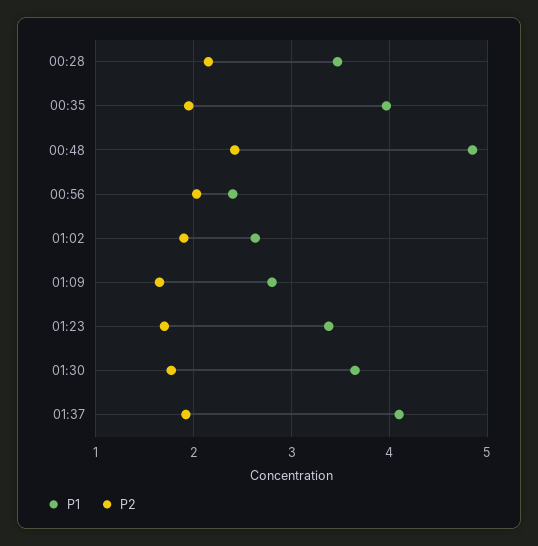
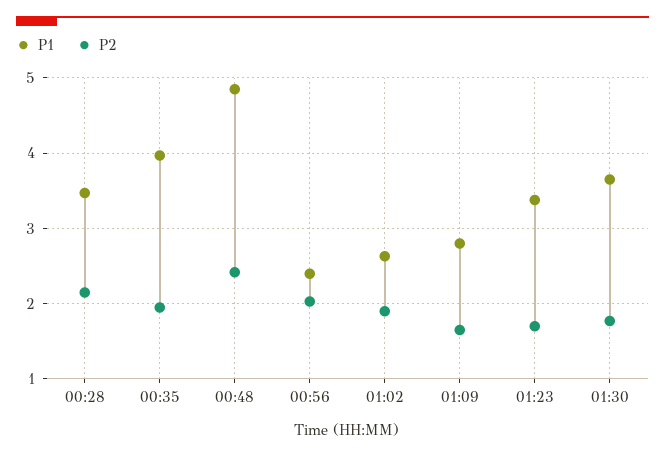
P1, 01:37: 4.1 -> none
P2, 01:37: 1.9 -> none

